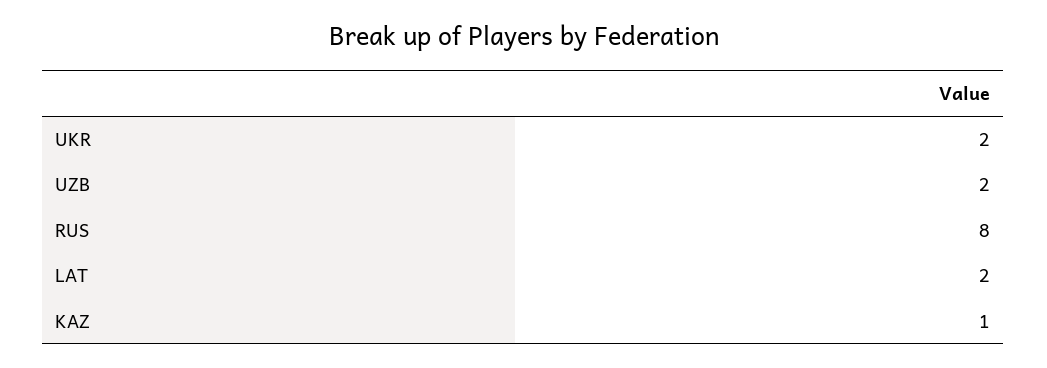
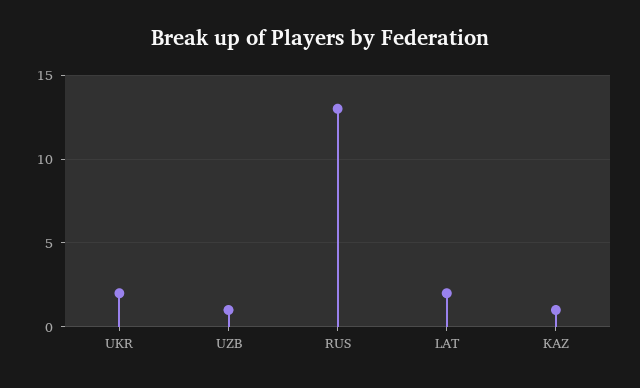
UZB: 2 -> 1
RUS: 8 -> 13

